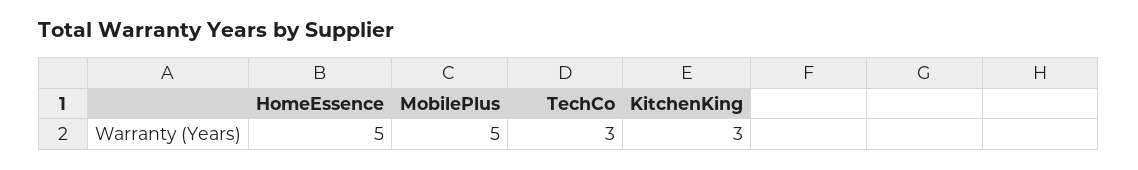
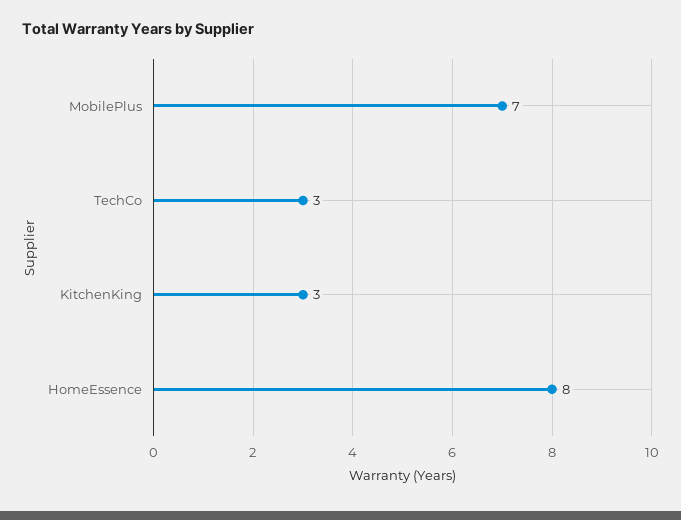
HomeEssence: 5 -> 8
MobilePlus: 5 -> 7

